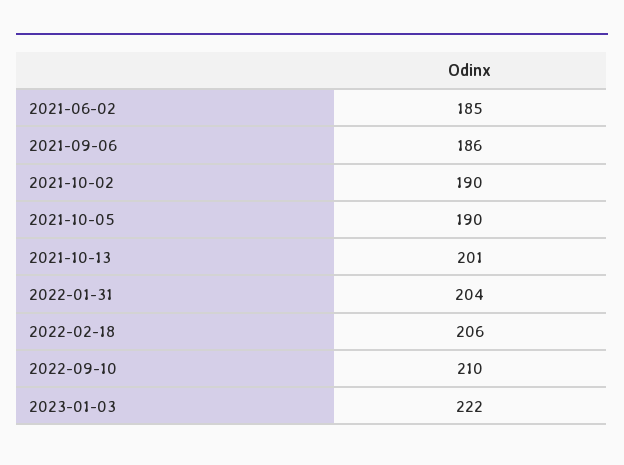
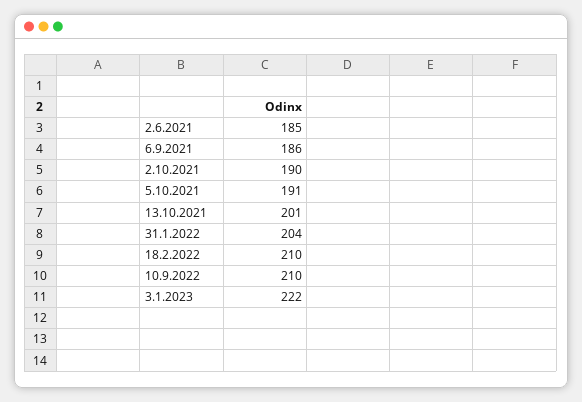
2021-10-05: 190 -> 191
2022-02-18: 206 -> 210

